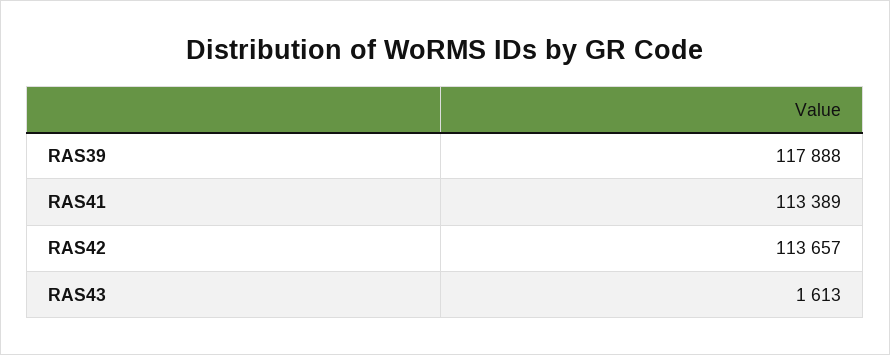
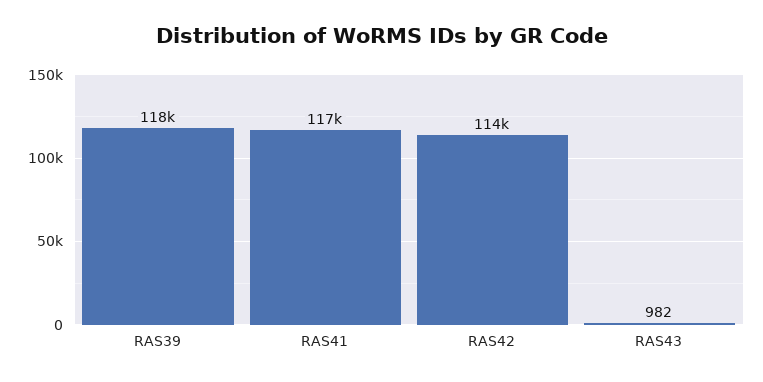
RAS41: 113389 -> 117000
RAS43: 1613 -> 982

